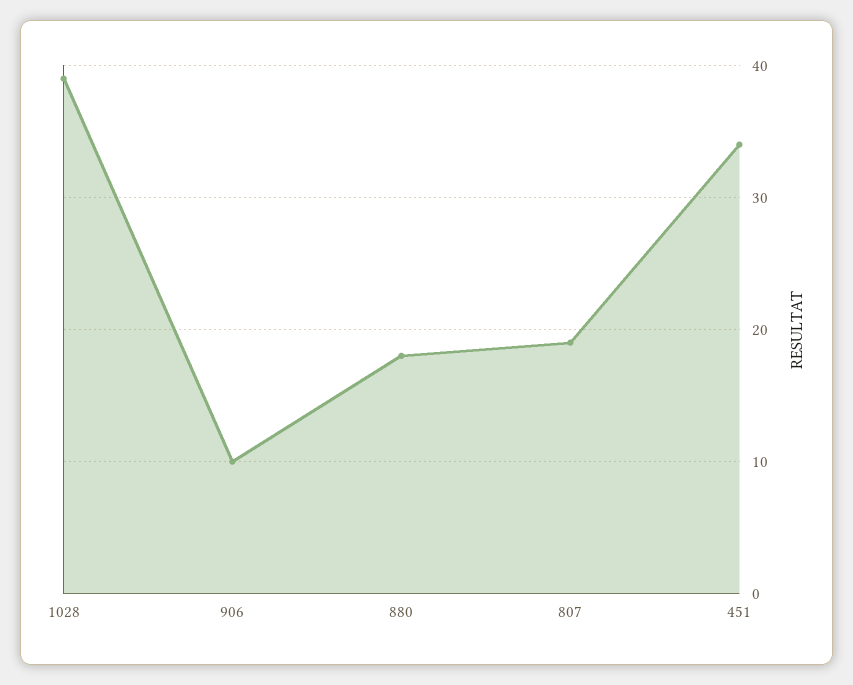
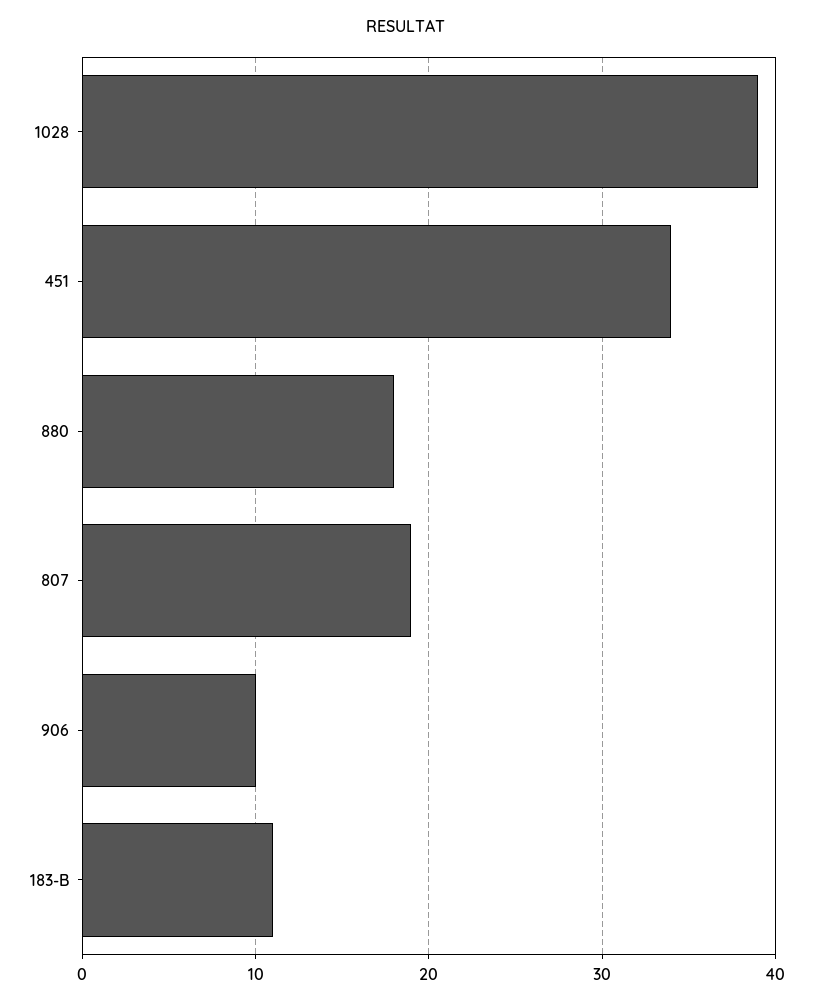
183-B: none -> 11

